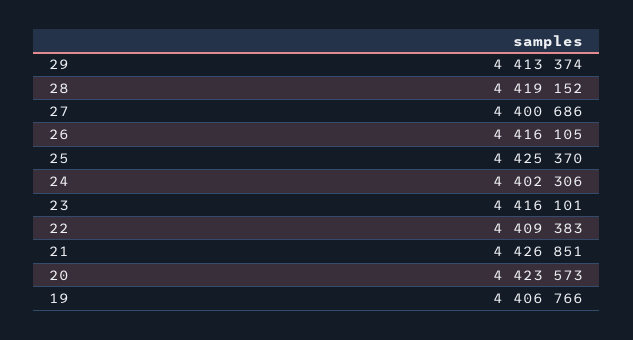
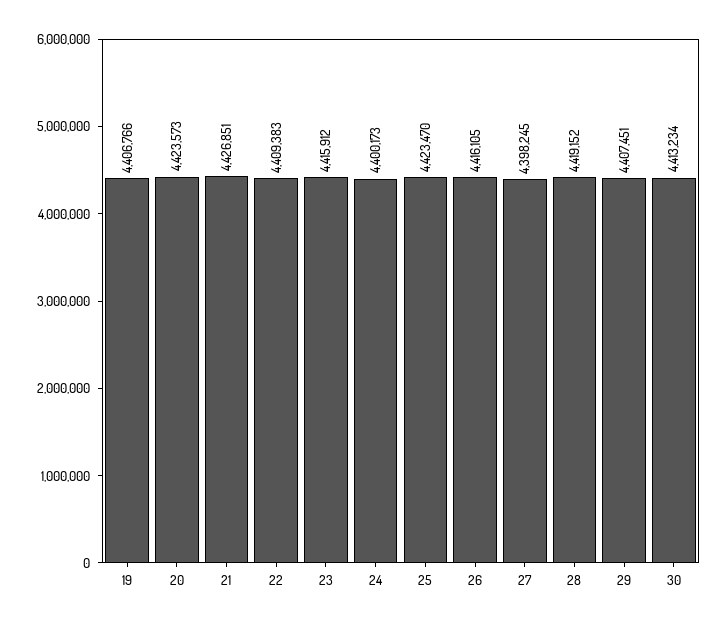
29: 4413374 -> 4407451
27: 4400686 -> 4398245
25: 4425370 -> 4423470
24: 4402306 -> 4400173
23: 4416101 -> 4415912
30: none -> 4413234

